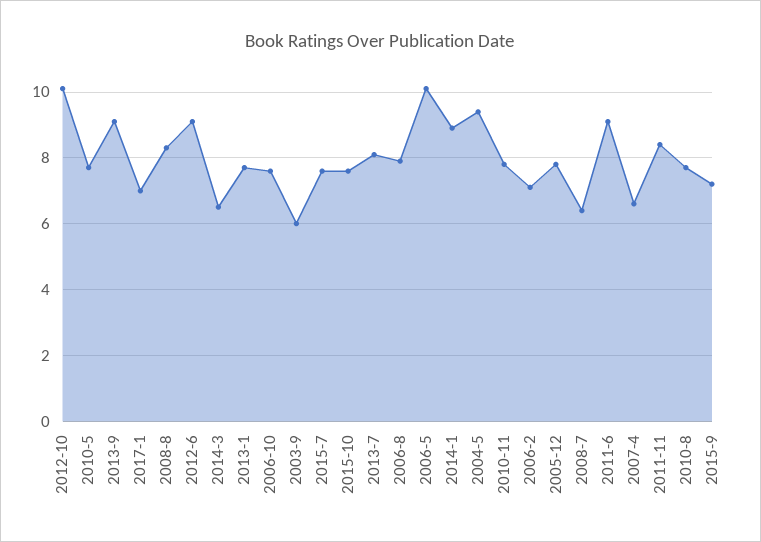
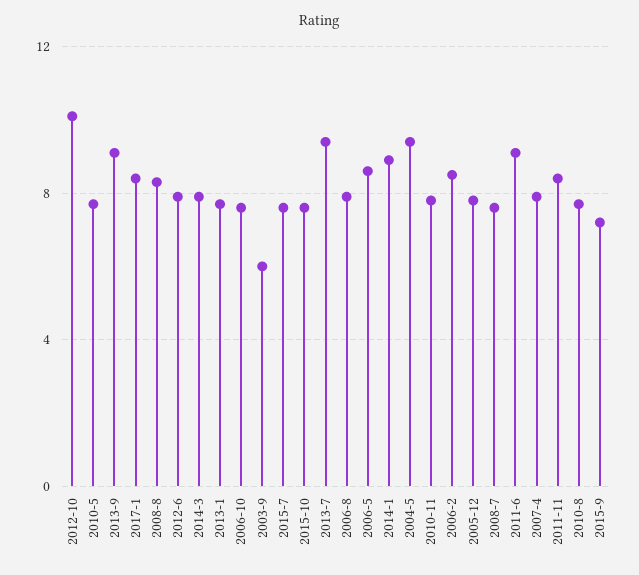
2017-1: 7 -> 8.5
2012-6: 9 -> 8
2014-3: 6.5 -> 8
2013-7: 8 -> 9.5
2006-5: 10 -> 8.5
2006-2: 7 -> 8.5
2008-7: 6.5 -> 7.5
2007-4: 6.5 -> 8

